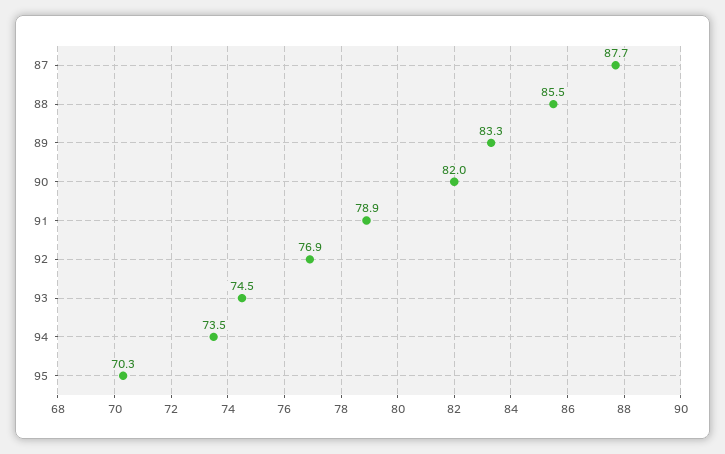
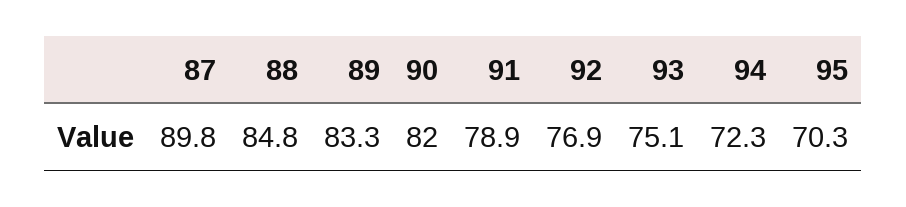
87: 87.7 -> 89.8
88: 85.5 -> 84.8
93: 74.5 -> 75.1
94: 73.5 -> 72.3

